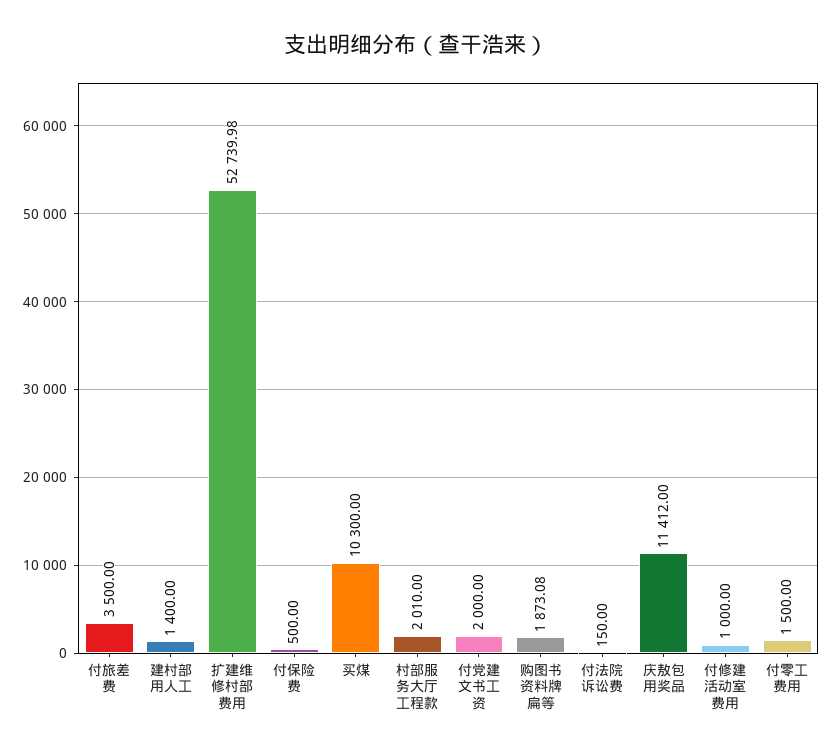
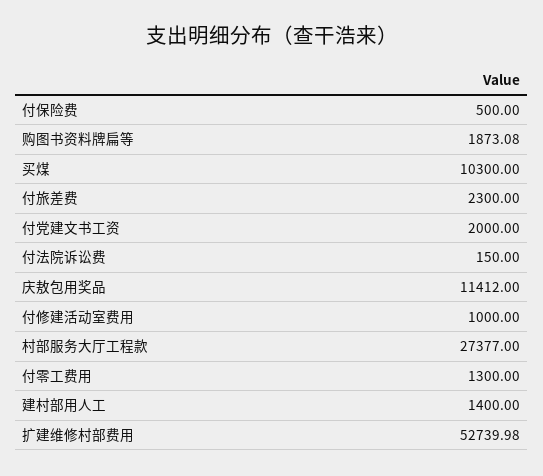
付旅差费: 3500 -> 2300
村部服务大厅工程款: 2010 -> 27377
付零工费用: 1500 -> 1300

